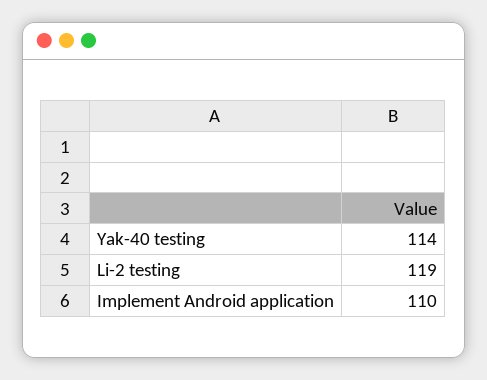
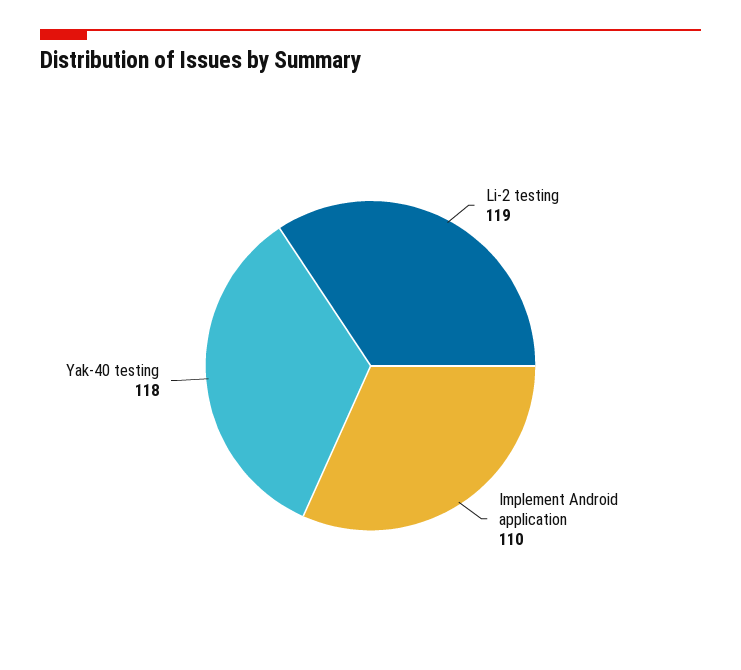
Yak-40 testing: 114 -> 118

